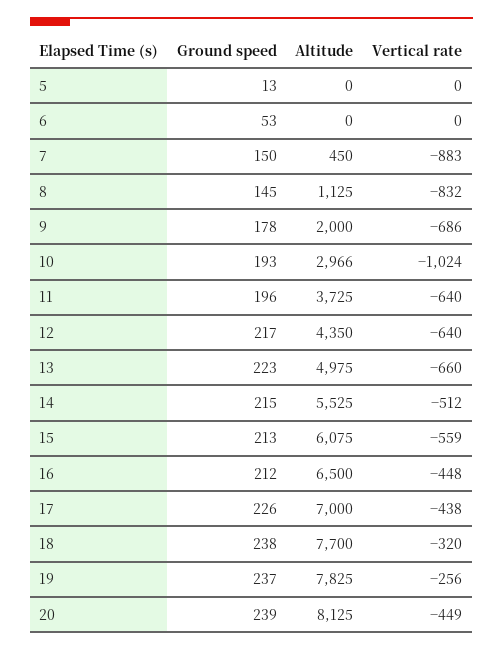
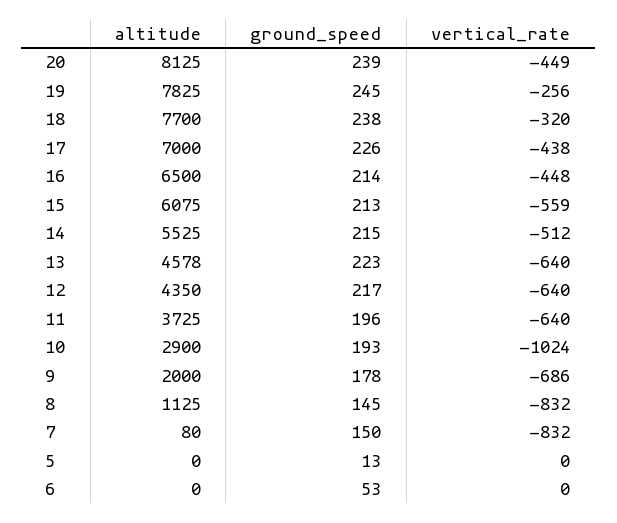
Altitude, 7: 450 -> 80
Vertical rate, 7: -883 -> -832
Altitude, 10: 2966 -> 2900
Altitude, 13: 4975 -> 4578
Vertical rate, 13: -660 -> -640
Ground speed, 16: 212 -> 214
Ground speed, 19: 237 -> 245

